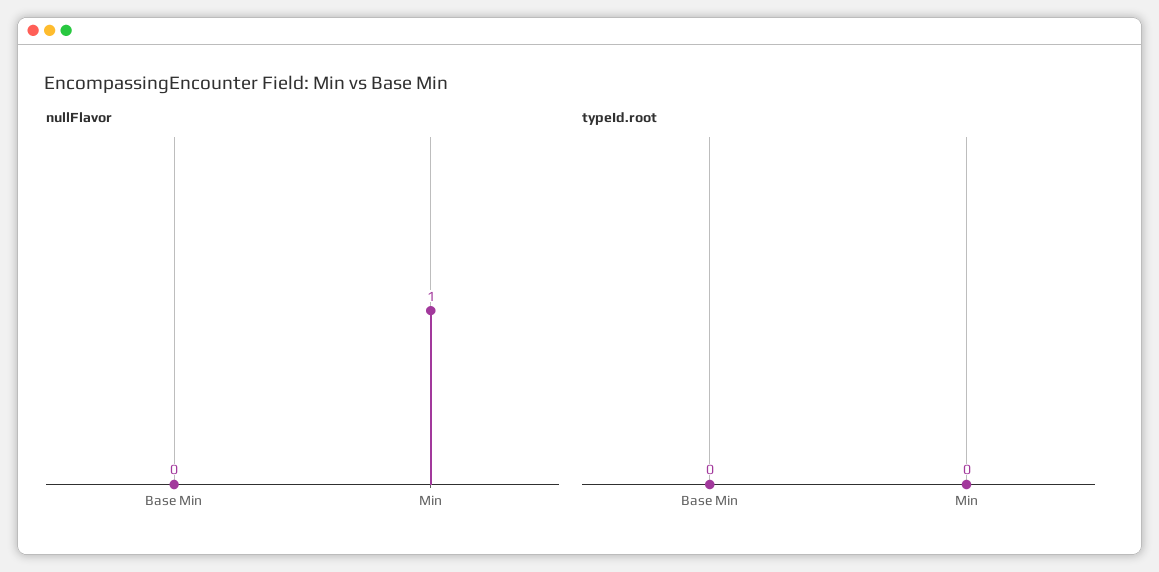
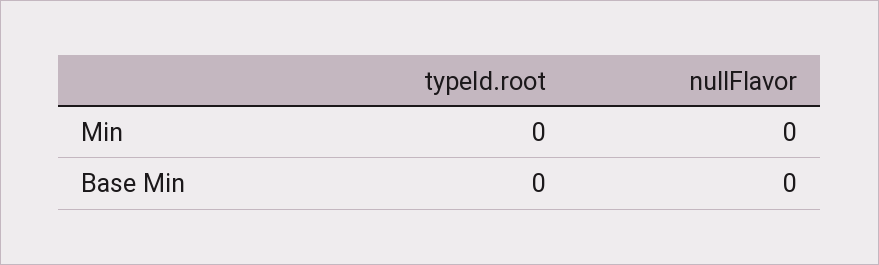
nullFlavor, Min: 1 -> 0

